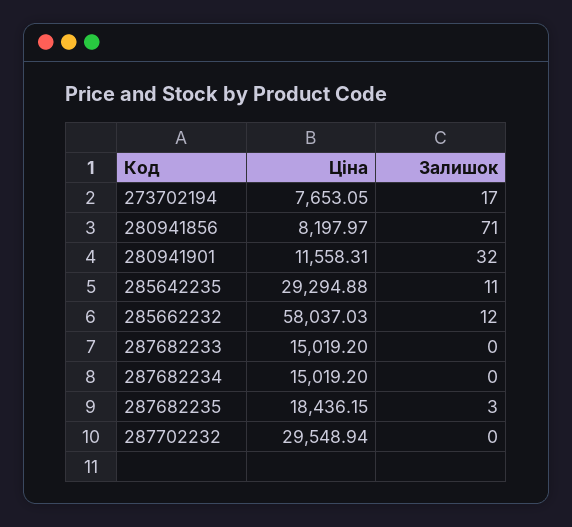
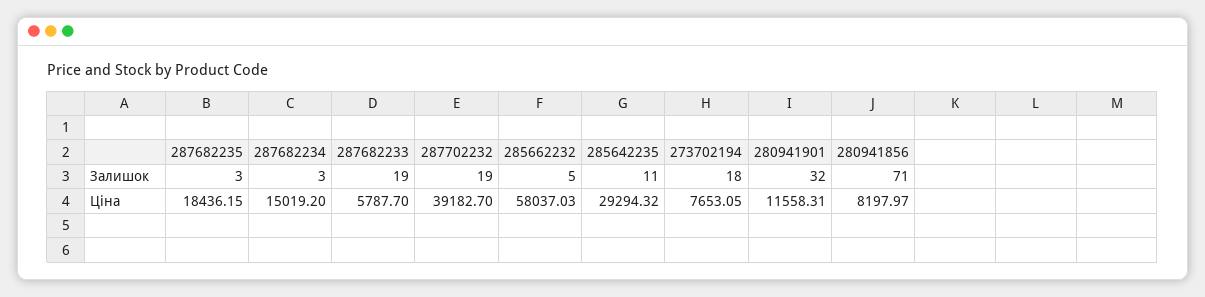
Залишок, 273702194: 17 -> 18
Ціна, 285642235: 29294.88 -> 29294.32
Залишок, 285662232: 12 -> 5
Ціна, 287682233: 15019.2 -> 5787.7
Залишок, 287682233: 0 -> 19
Залишок, 287682234: 0 -> 3
Ціна, 287702232: 29548.94 -> 39182.7
Залишок, 287702232: 0 -> 19

